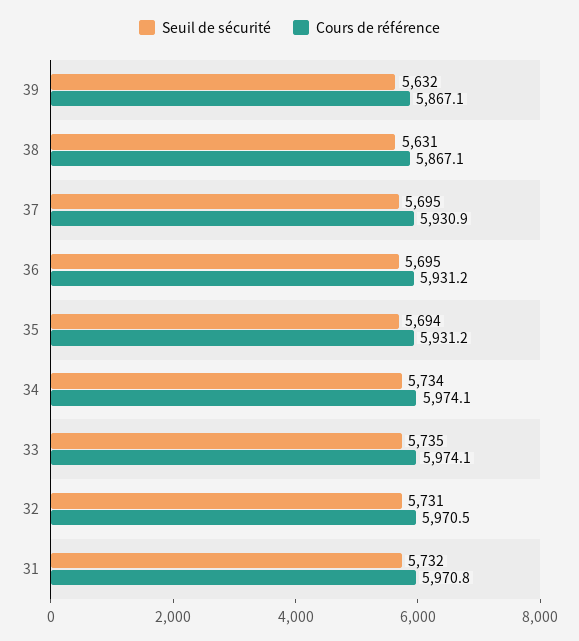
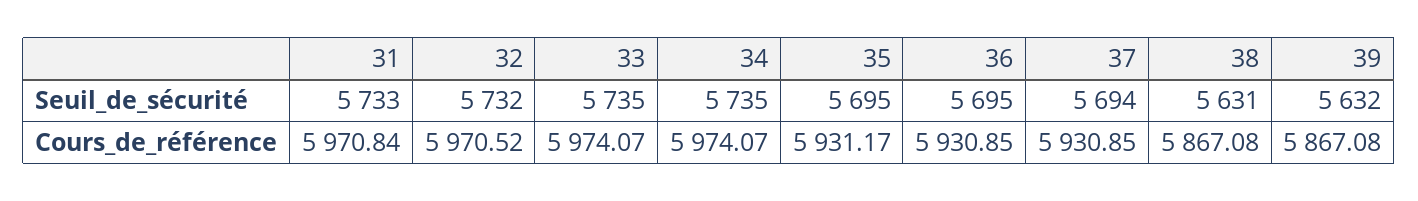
Seuil de sécurité, 37: 5695 -> 5694
Cours de référence, 36: 5931.2 -> 5930.85
Seuil de sécurité, 35: 5694 -> 5695
Seuil de sécurité, 34: 5734 -> 5735
Seuil de sécurité, 32: 5731 -> 5732
Seuil de sécurité, 31: 5732 -> 5733

